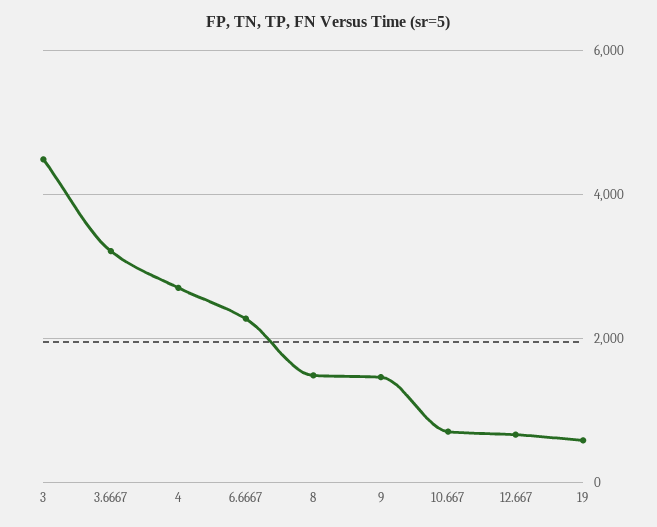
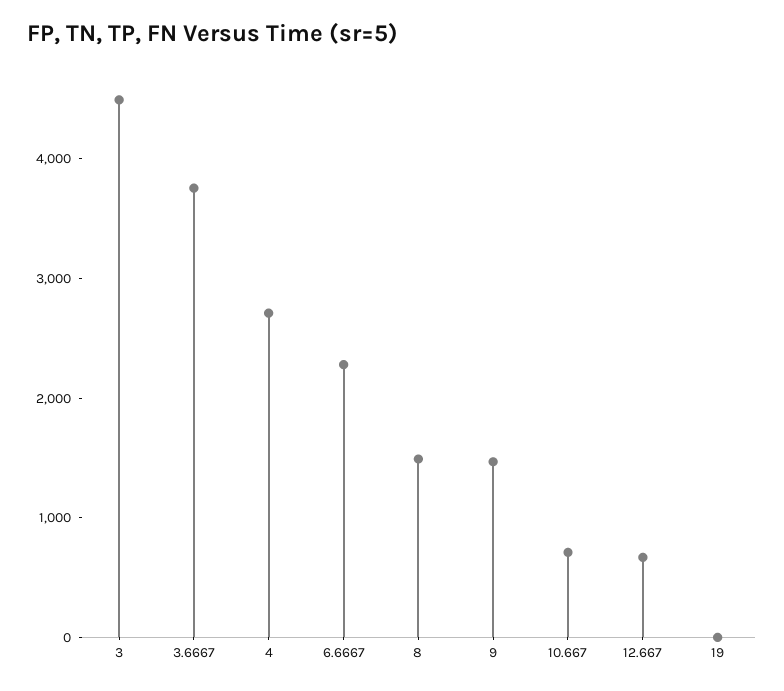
3.6667: 3200 -> 3800
19: 600 -> 0

